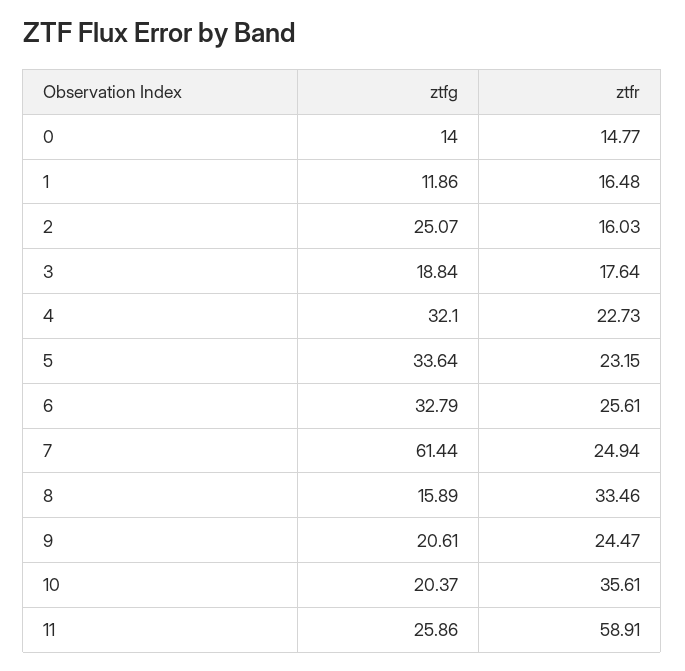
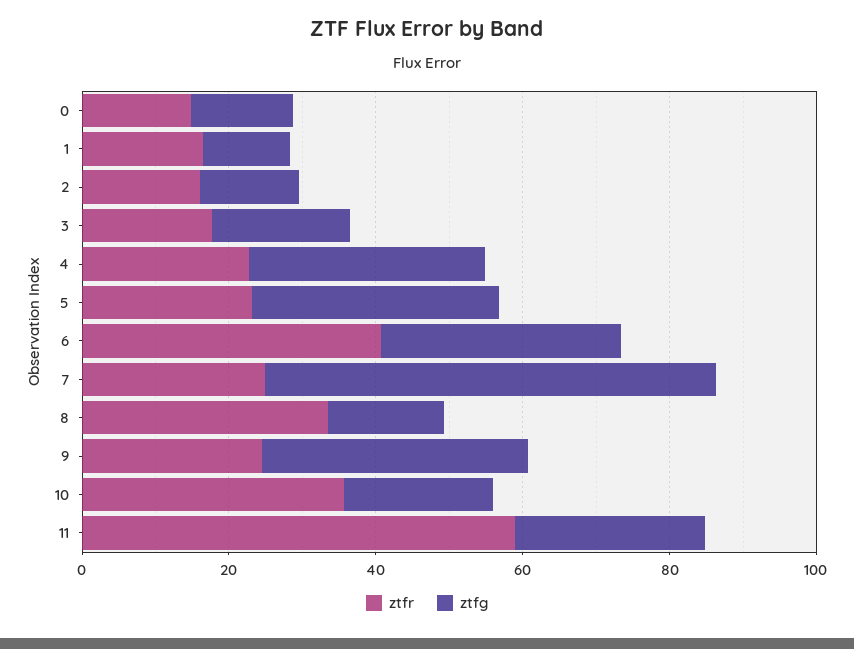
ztfg, 2: 25.07 -> 15
ztfr, 6: 25.61 -> 40
ztfg, 9: 20.61 -> 35

